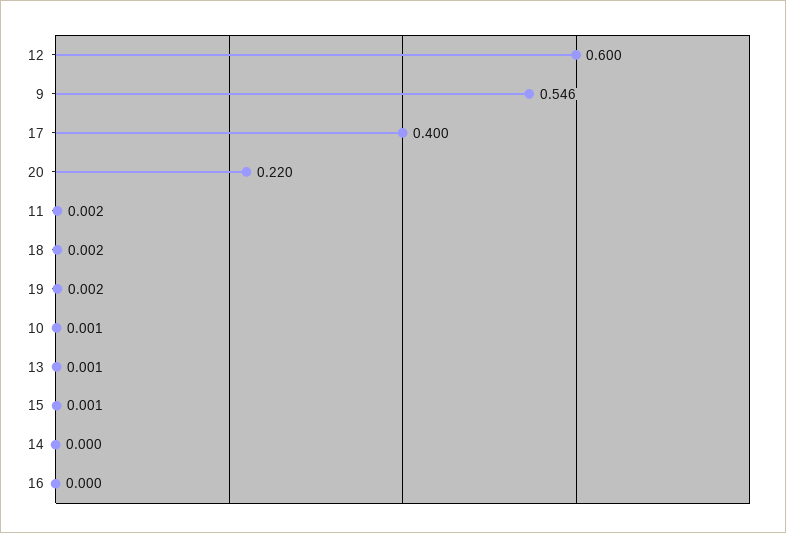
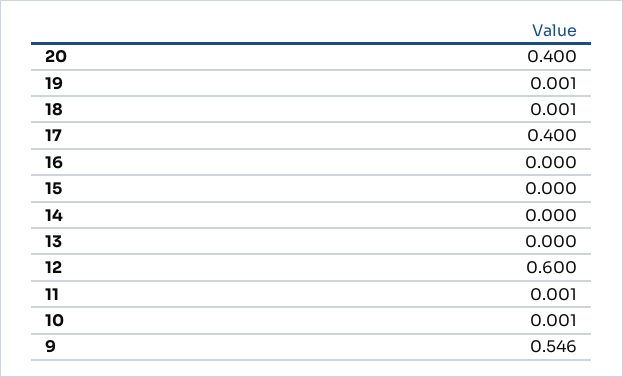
20: 0.22 -> 0.4
11: 0.002 -> 0.001
18: 0.002 -> 0.001
19: 0.002 -> 0.001
13: 0.001 -> 0
15: 0.001 -> 0

